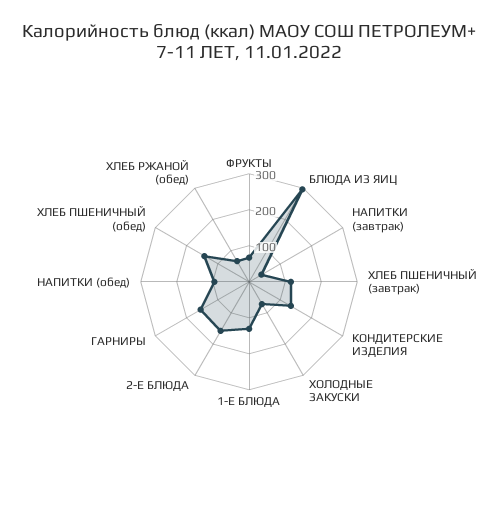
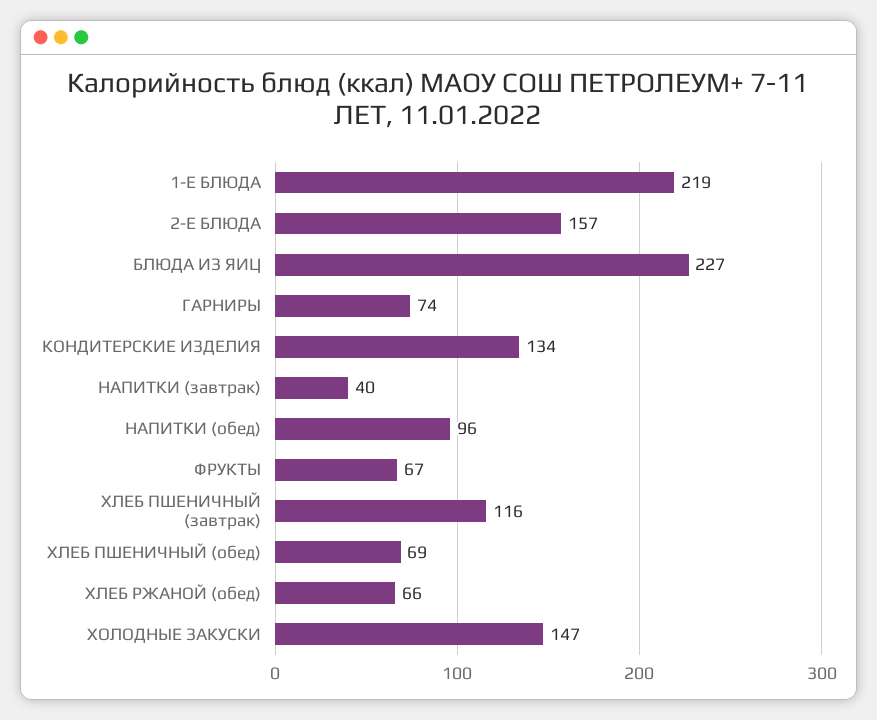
БЛЮДА ИЗ ЯИЦ: 300 -> 227
ХОЛОДНЫЕ ЗАКУСКИ: 75 -> 147
1-Е БЛЮДА: 125 -> 219
ГАРНИРЫ: 150 -> 74
ХЛЕБ ПШЕНИЧНЫЙ (обед): 150 -> 69

